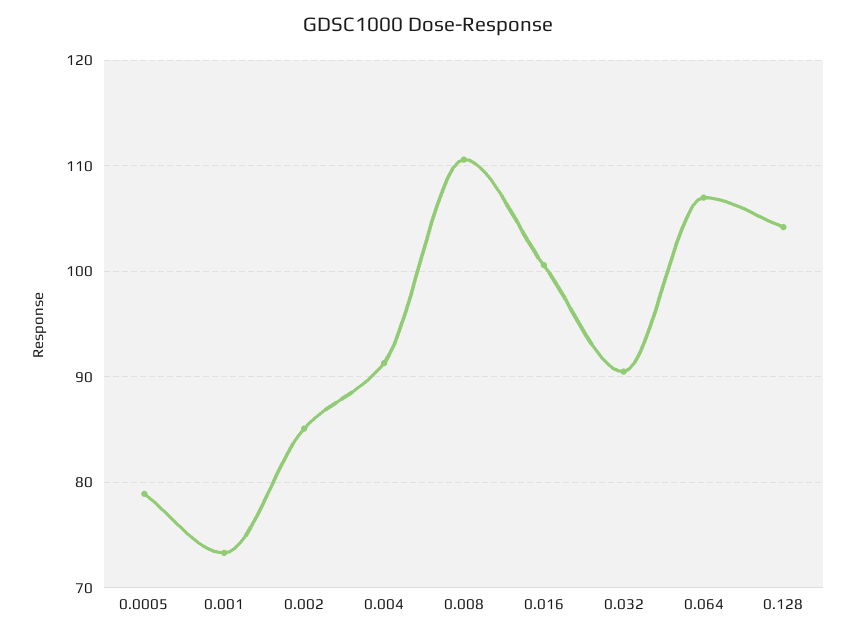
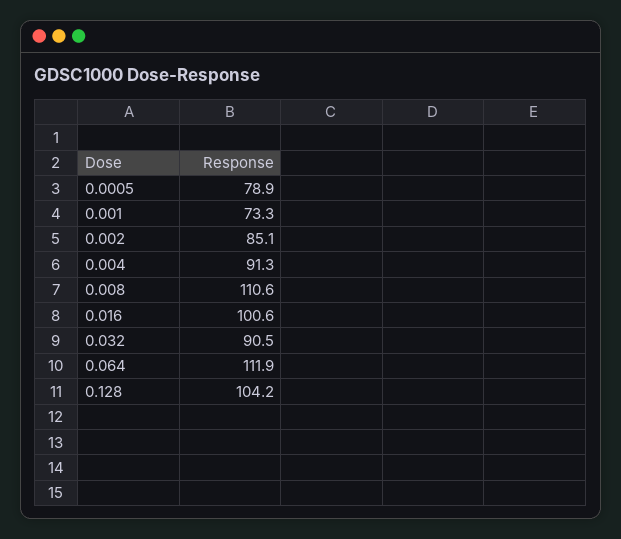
0.064: 107 -> 111.9

